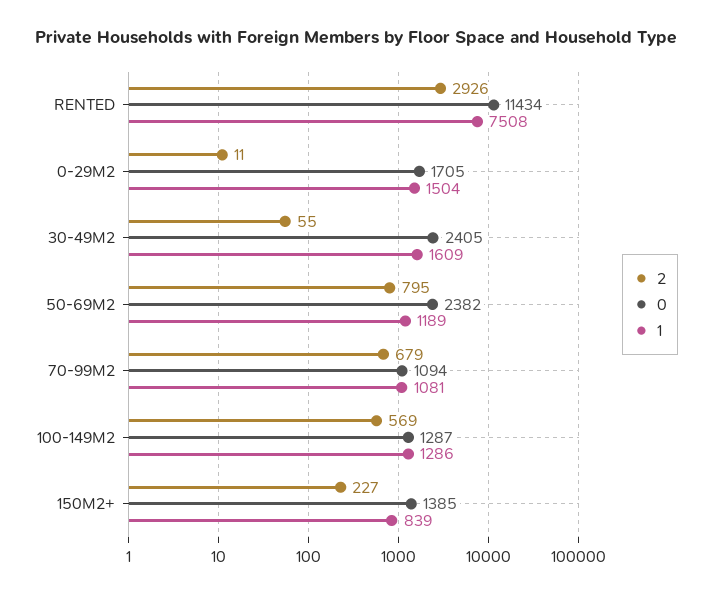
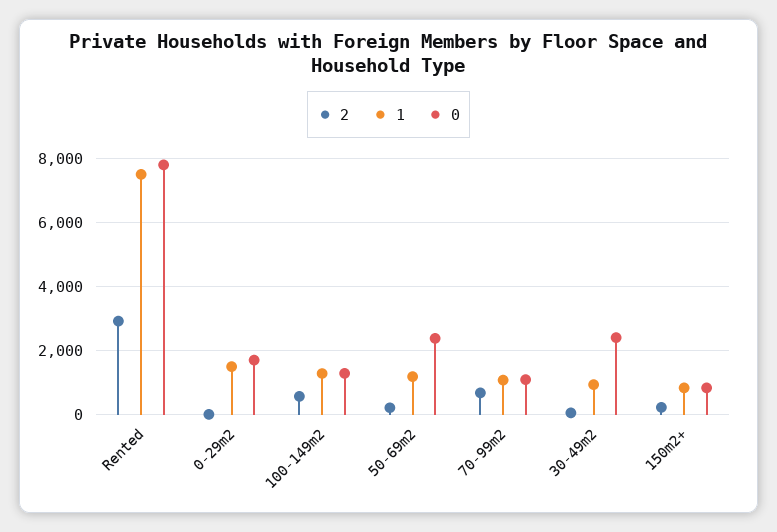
0, RENTED: 11434 -> 7800
1, 30-49M2: 1609 -> 1000
2, 50-69M2: 795 -> 200
0, 150M2+: 1385 -> 800

